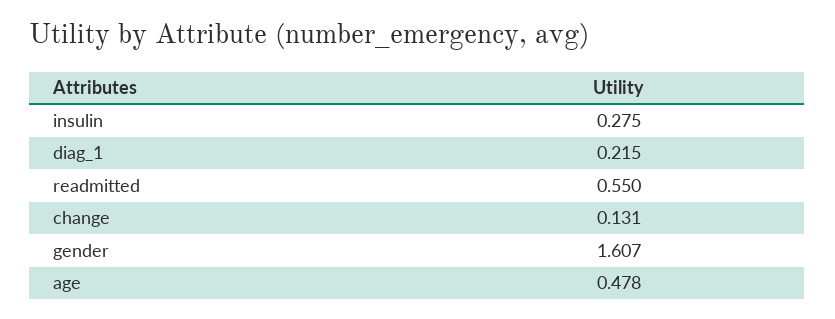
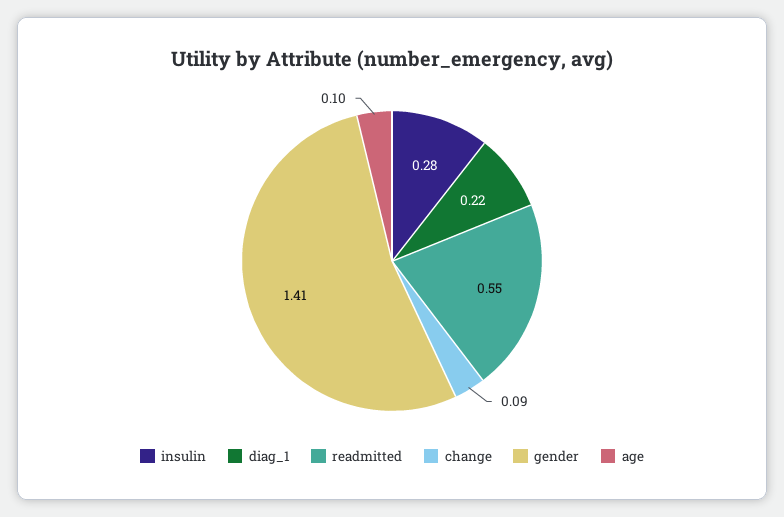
change: 0.131 -> 0.09
gender: 1.607 -> 1.41
age: 0.478 -> 0.1

